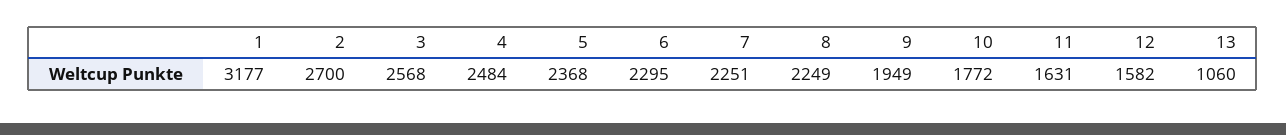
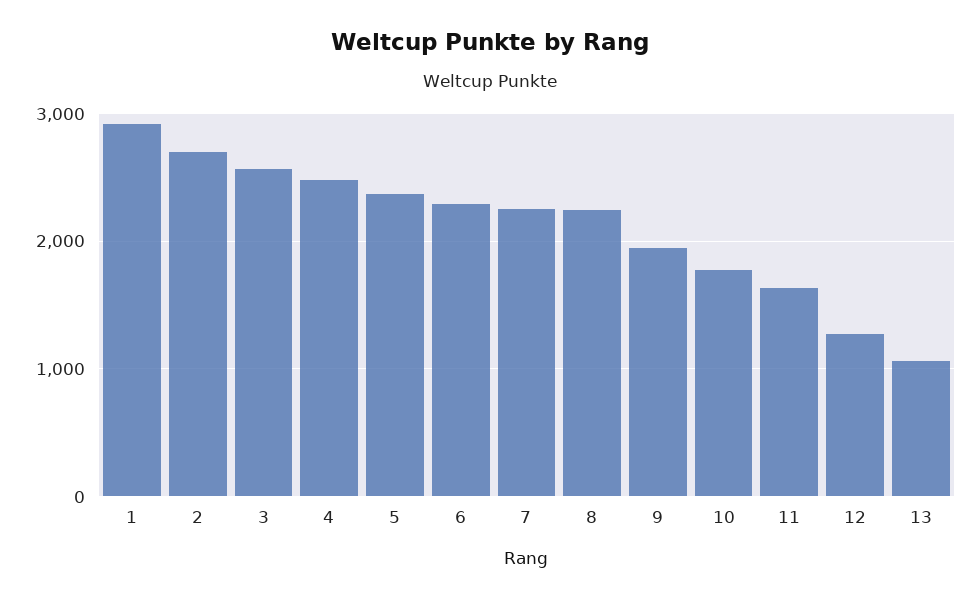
1: 3177 -> 2900
12: 1582 -> 1300

